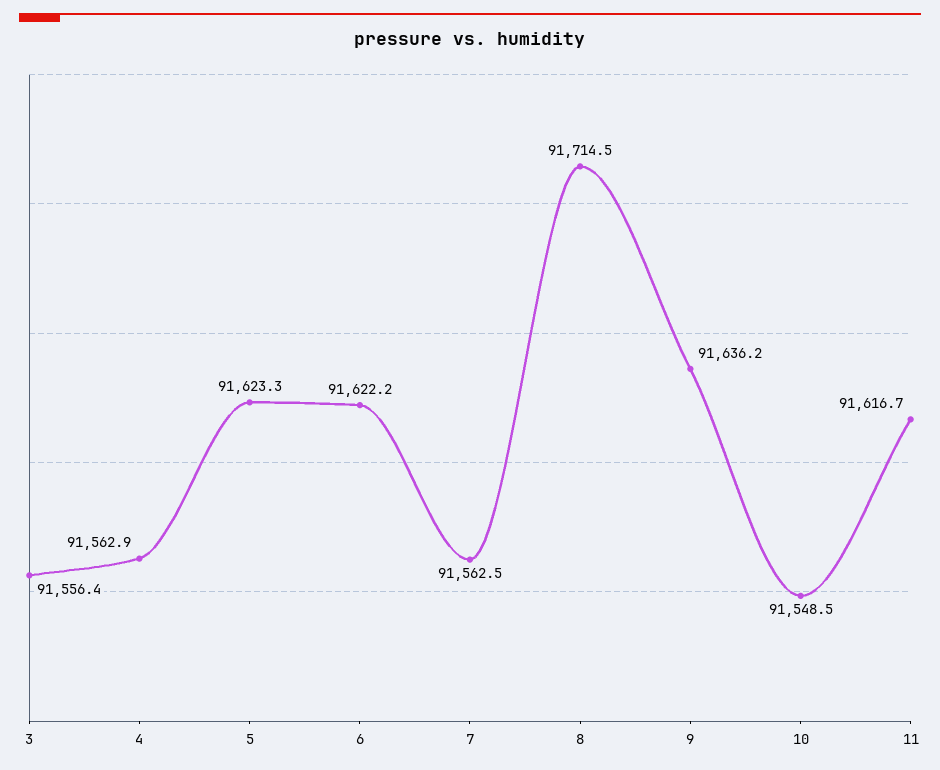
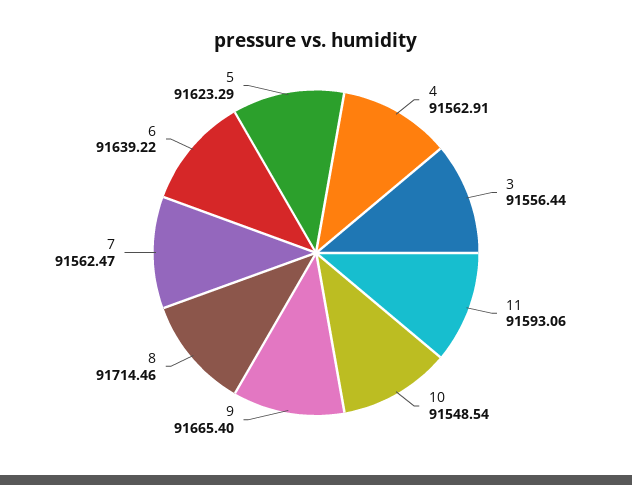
6: 91622.2 -> 91639.22
9: 91636.2 -> 91665.4
11: 91616.7 -> 91593.06

